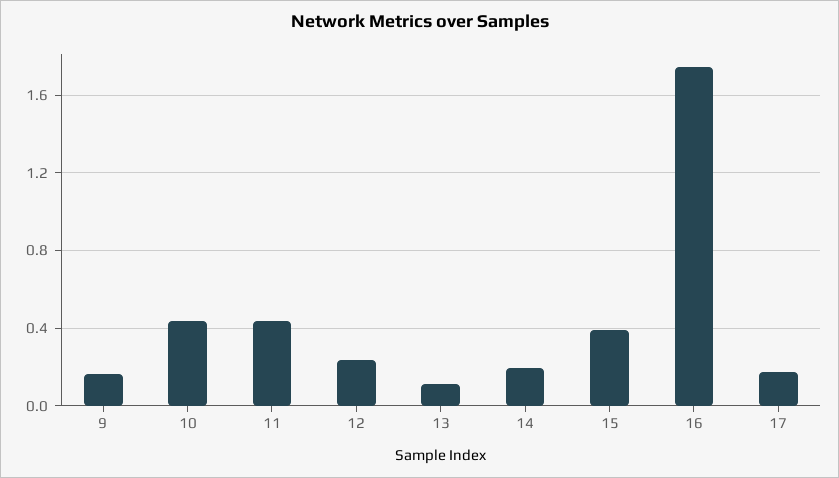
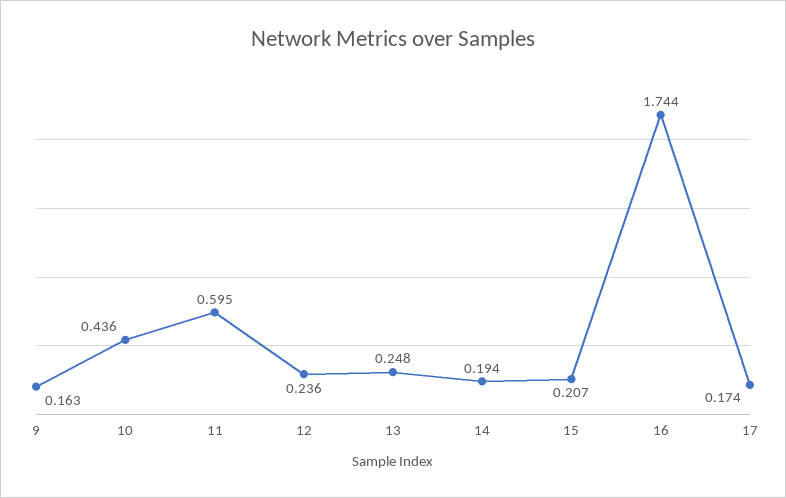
11: 0.45 -> 0.595
13: 0.1 -> 0.248
15: 0.4 -> 0.207

